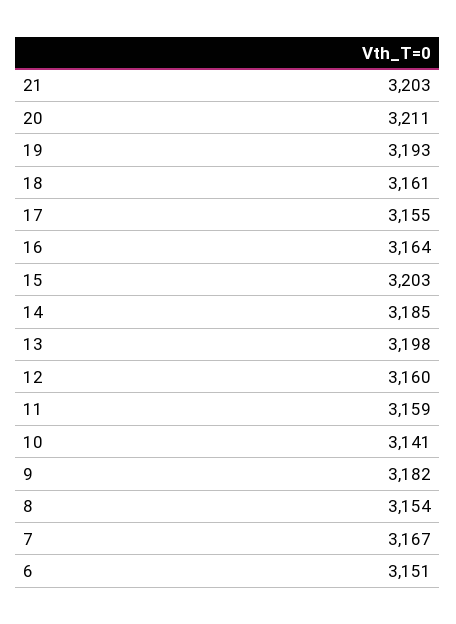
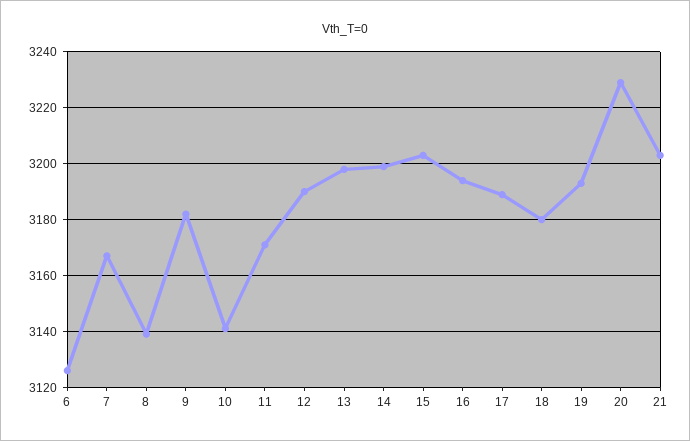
20: 3211 -> 3230
18: 3161 -> 3180
17: 3155 -> 3190
16: 3164 -> 3195
14: 3185 -> 3200
12: 3160 -> 3190
11: 3159 -> 3170
8: 3154 -> 3140
6: 3151 -> 3125

